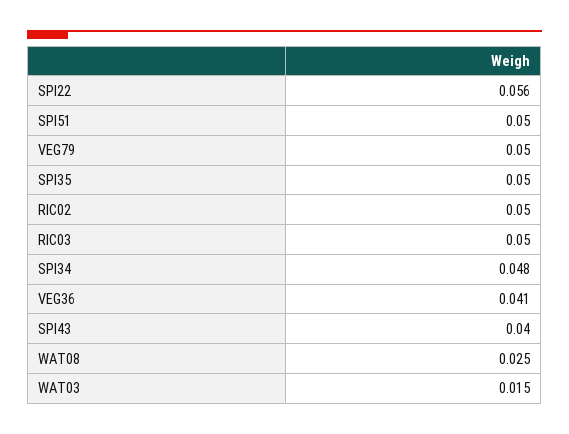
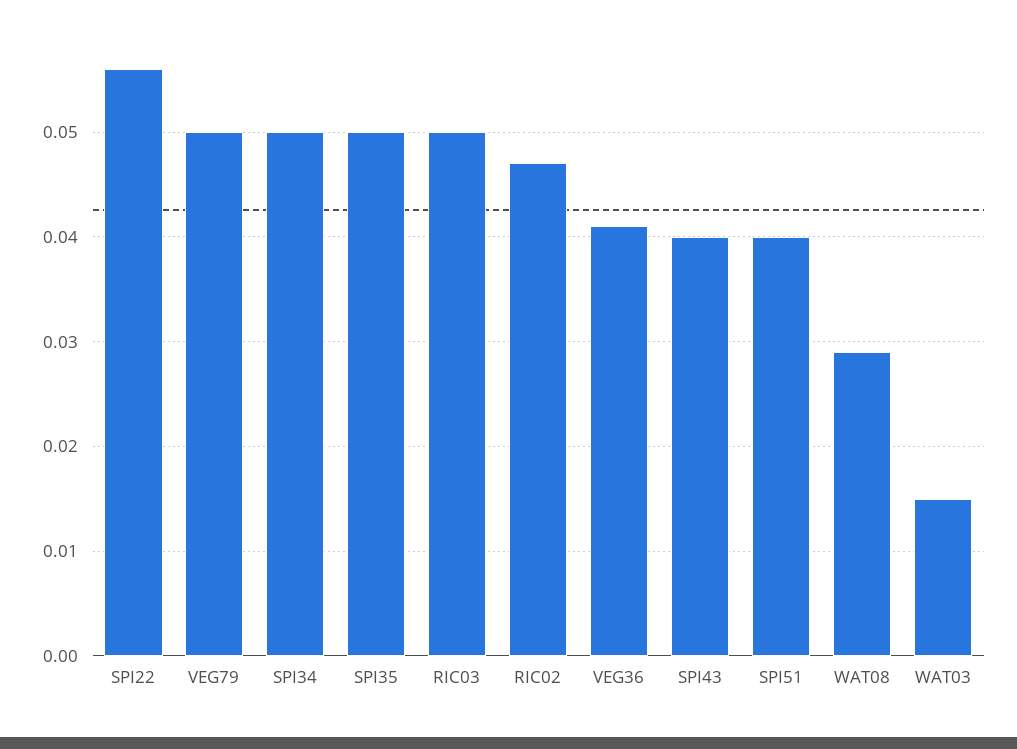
SPI51: 0.05 -> 0.04
RIC02: 0.05 -> 0.047
SPI34: 0.048 -> 0.05
WAT08: 0.025 -> 0.029

